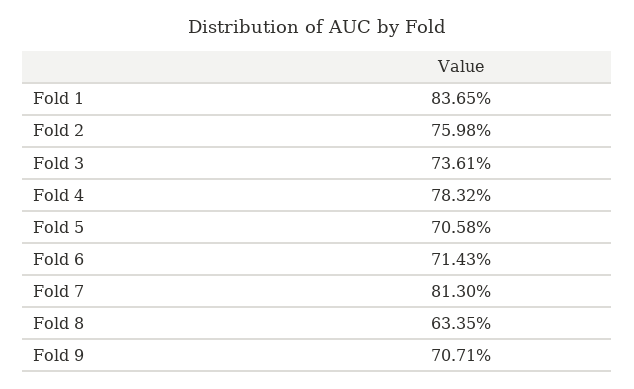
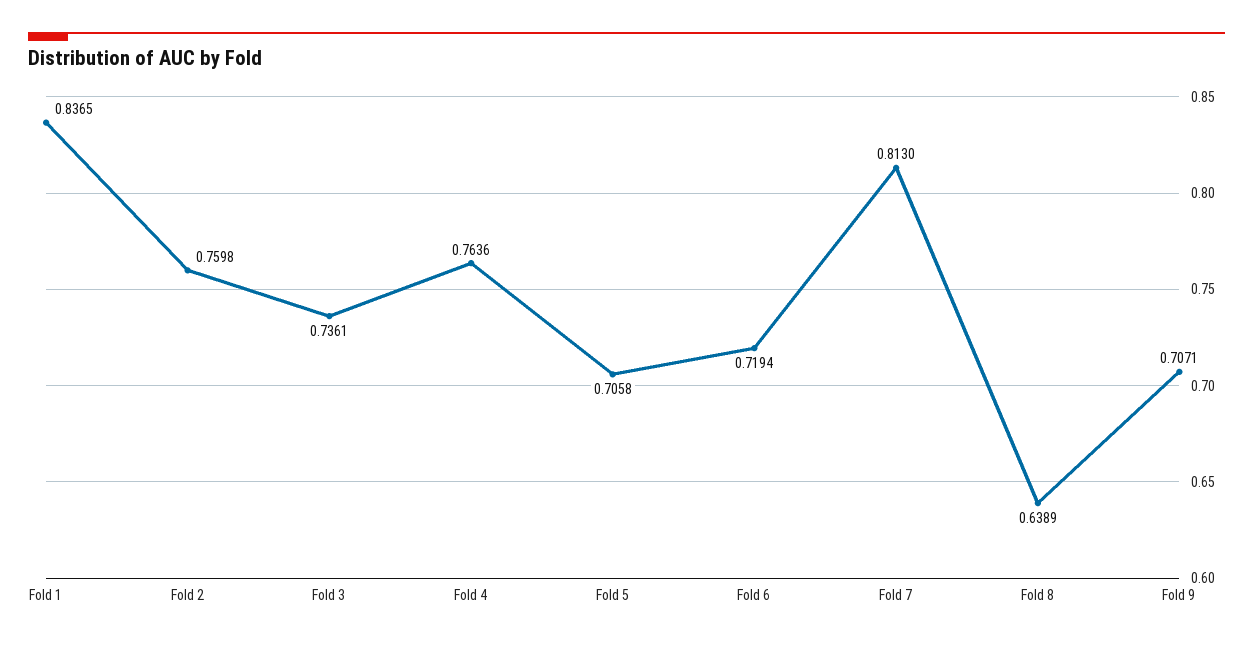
Fold 4: 0.7832 -> 0.7636
Fold 6: 0.7143 -> 0.7194
Fold 8: 0.6335 -> 0.6389

